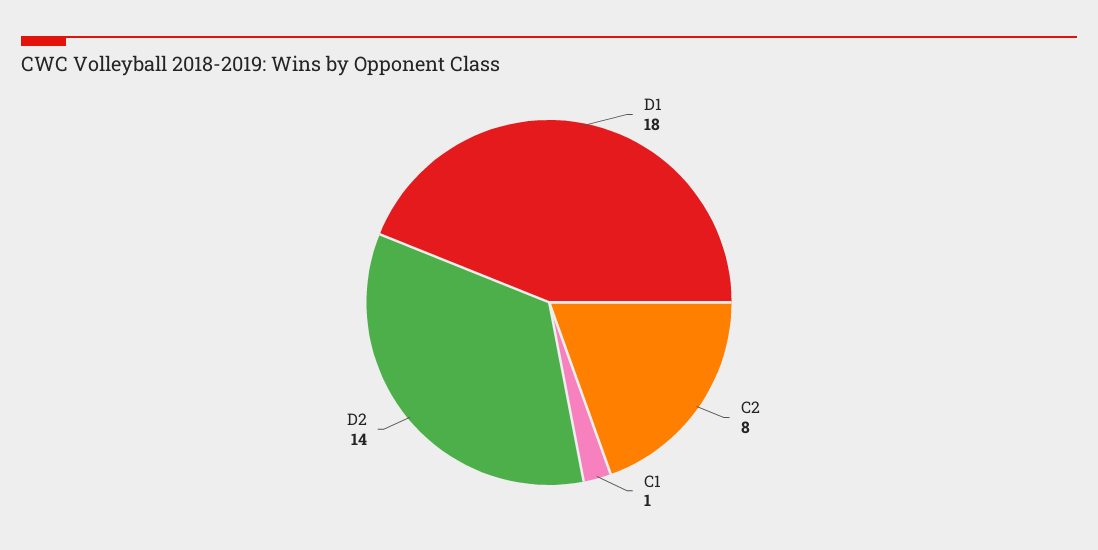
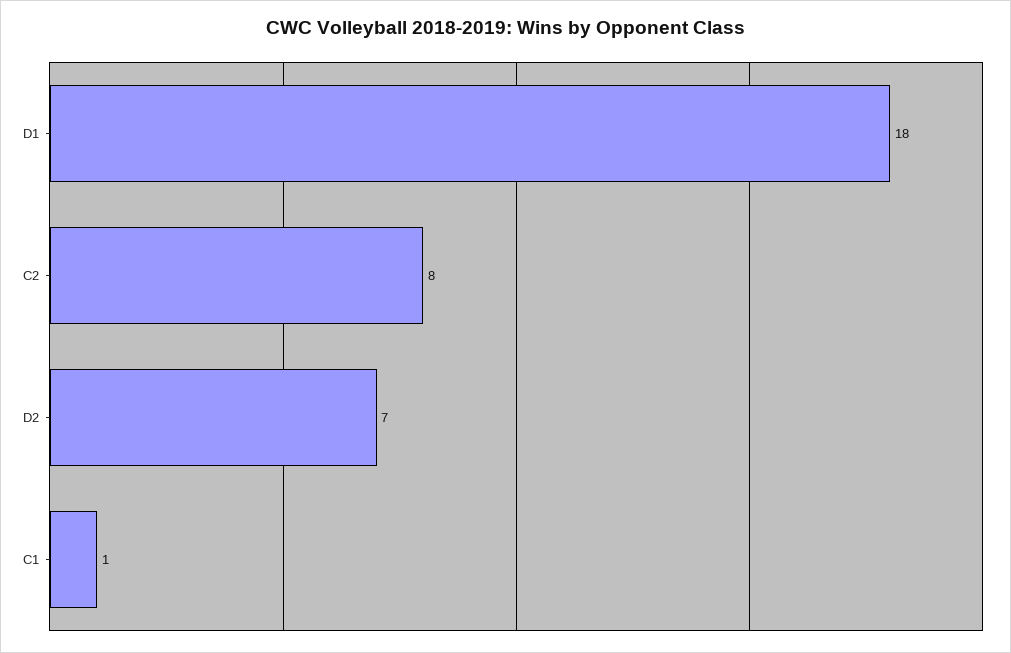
D2: 14 -> 7

